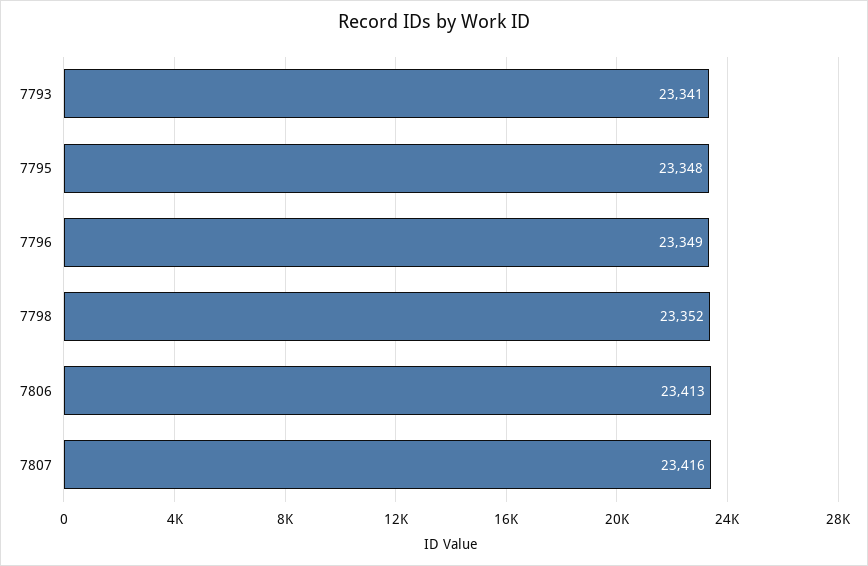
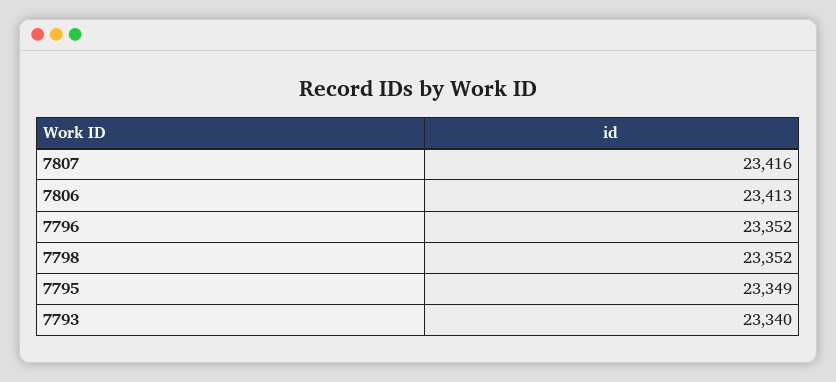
7793: 23341 -> 23340
7795: 23348 -> 23349
7796: 23349 -> 23352

